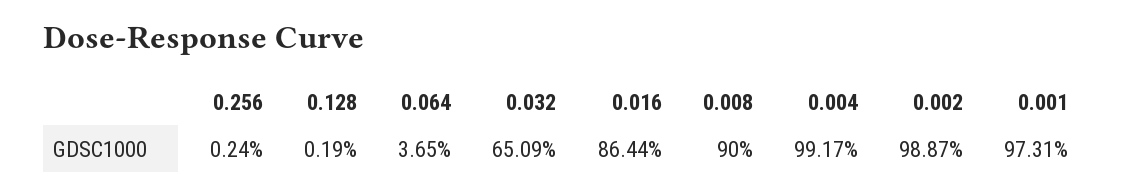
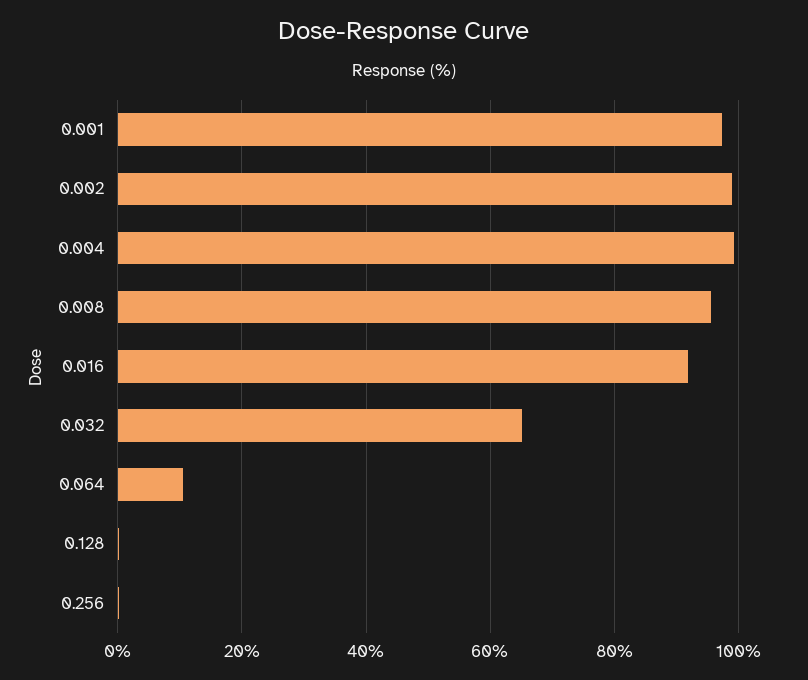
0.064: 3.65 -> 10
0.016: 86.44 -> 92
0.008: 90 -> 96

